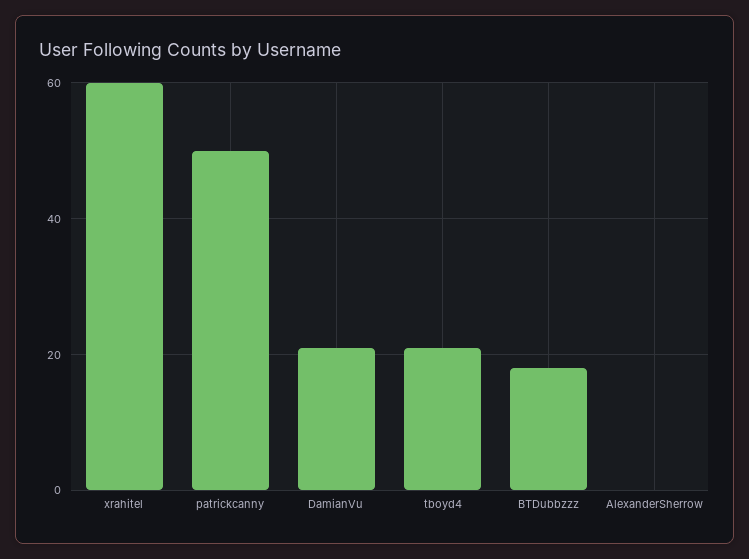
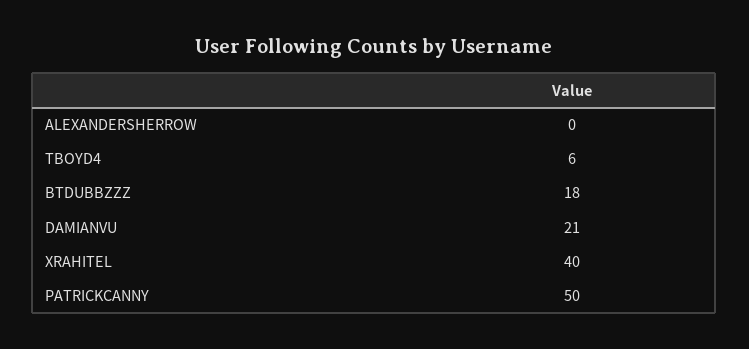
xrahitel: 60 -> 40
tboyd4: 20 -> 6

